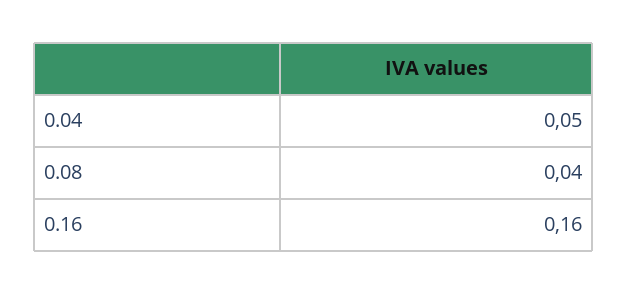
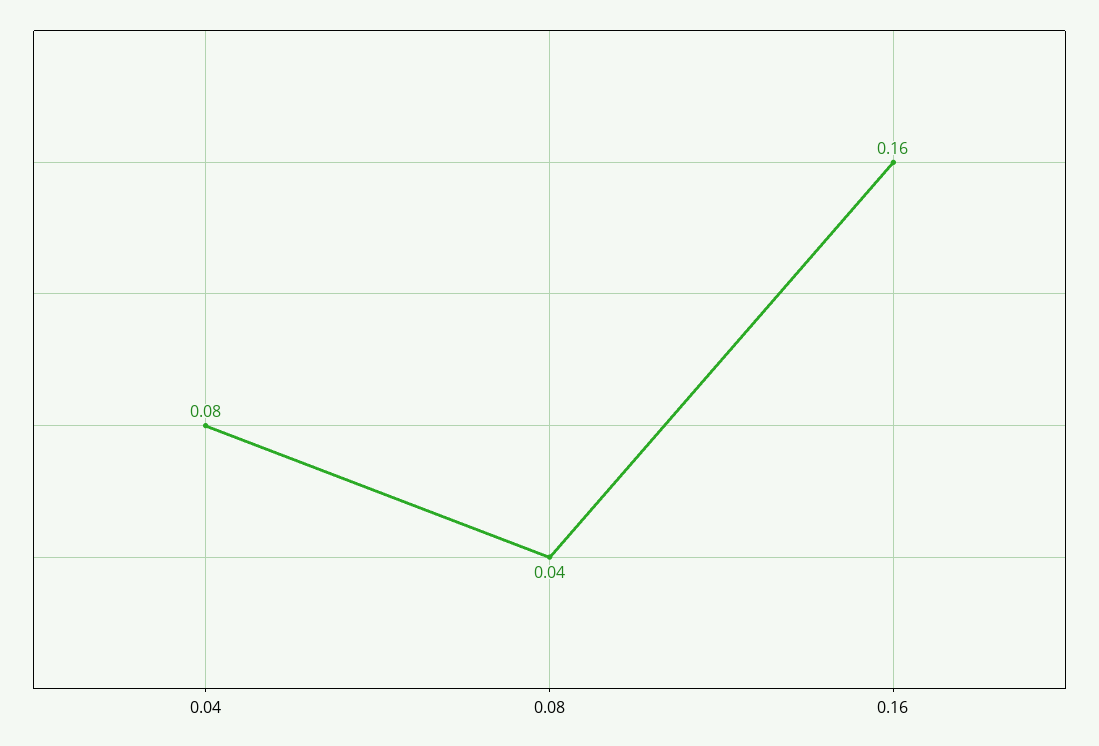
0.04: 0.05 -> 0.08

